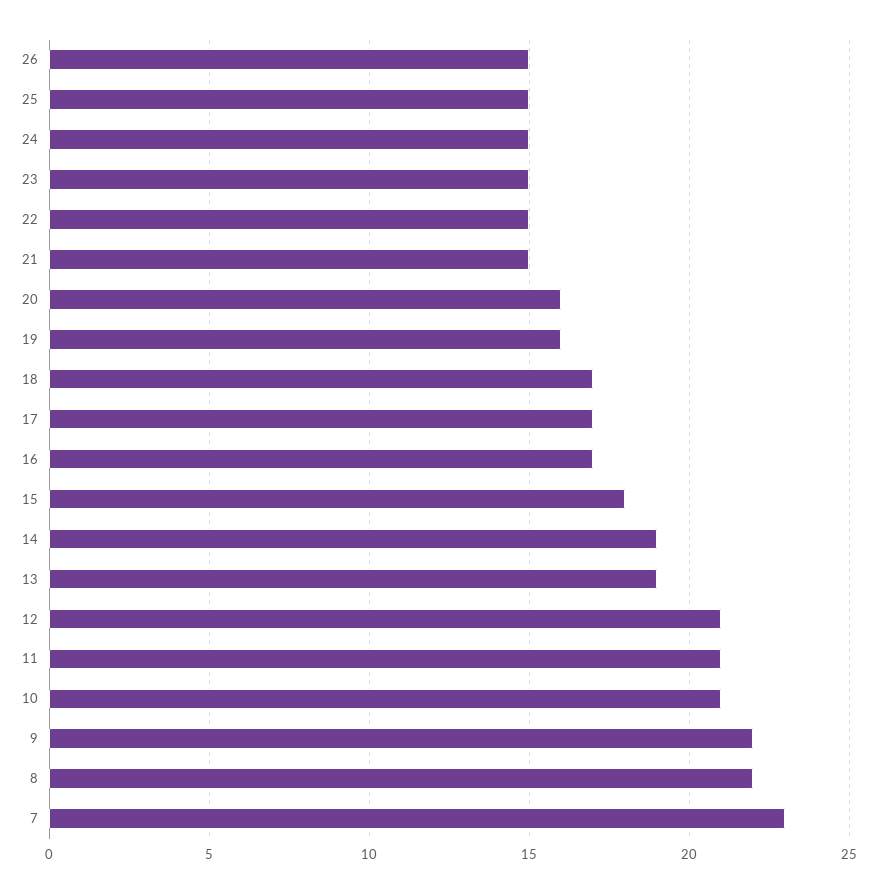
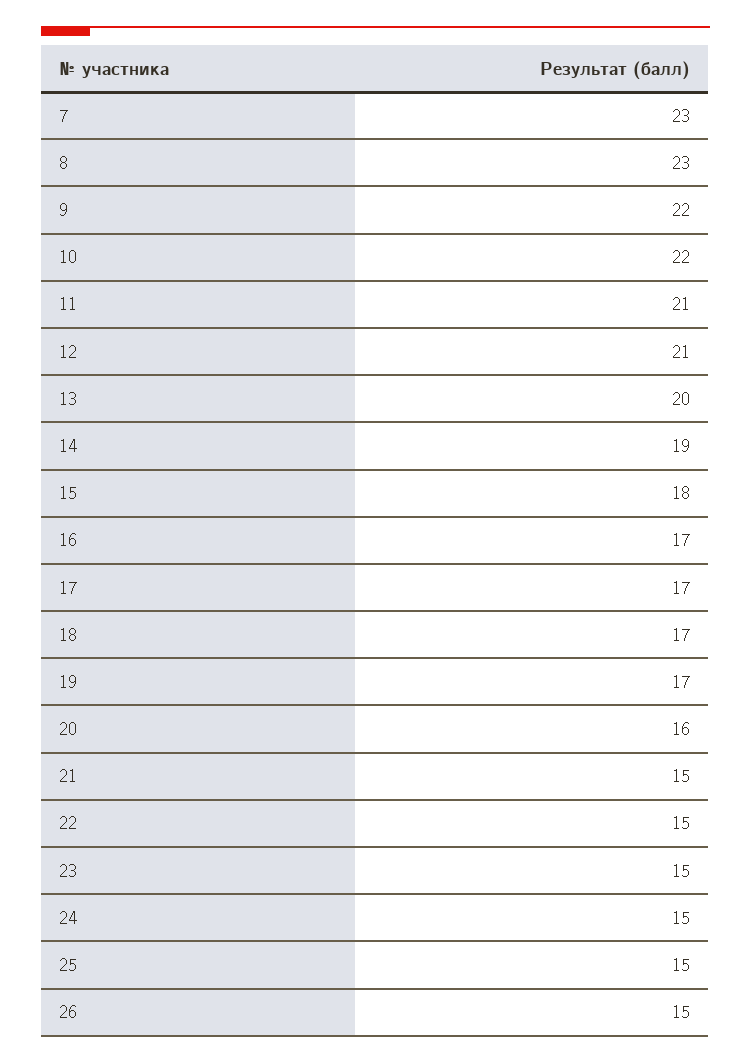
19: 16 -> 17
13: 19 -> 20
10: 21 -> 22
8: 22 -> 23

